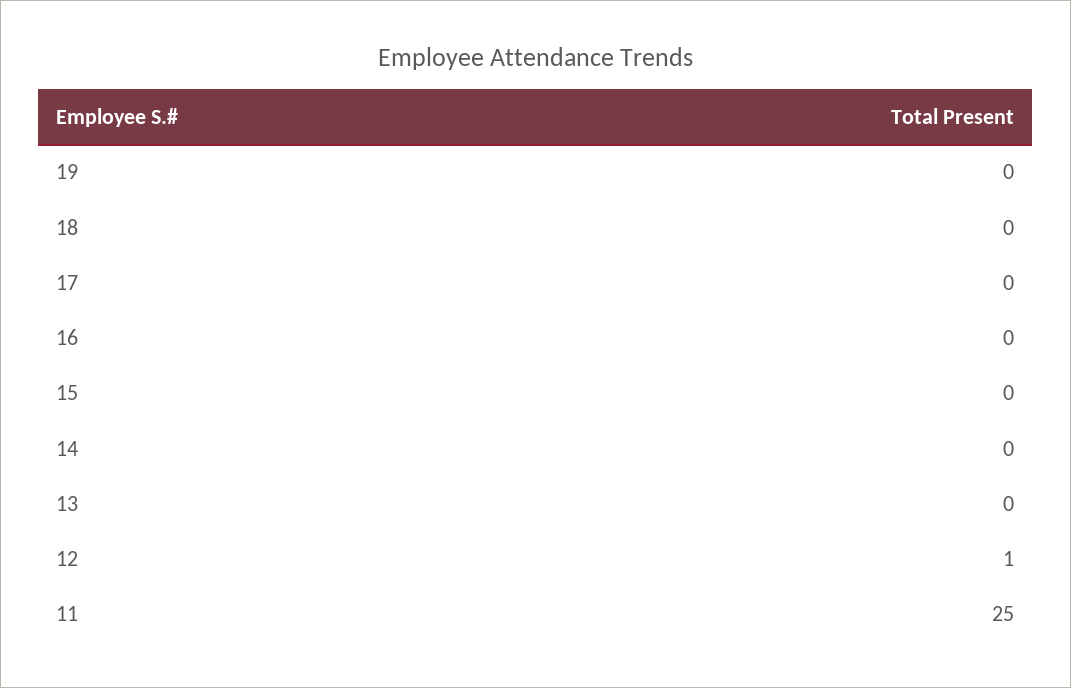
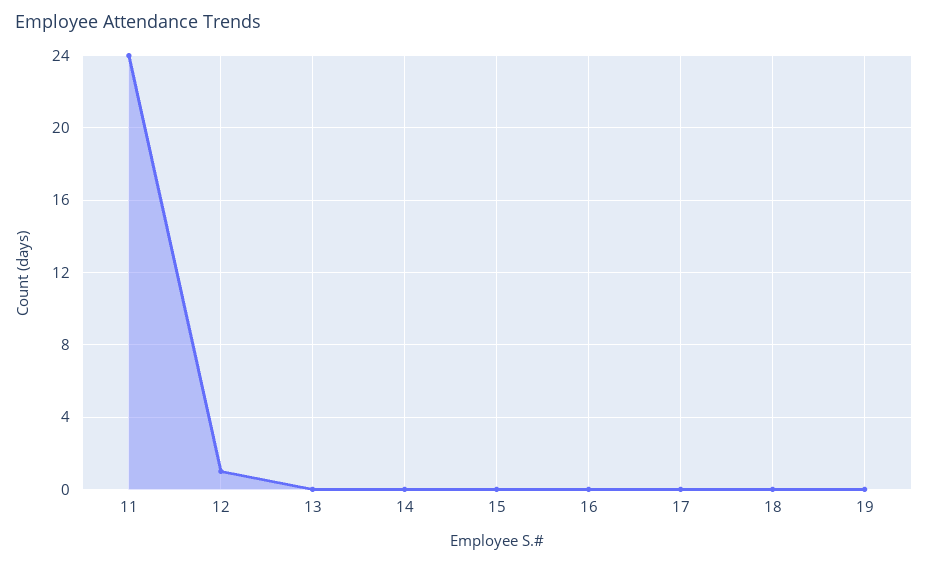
11: 25 -> 24

